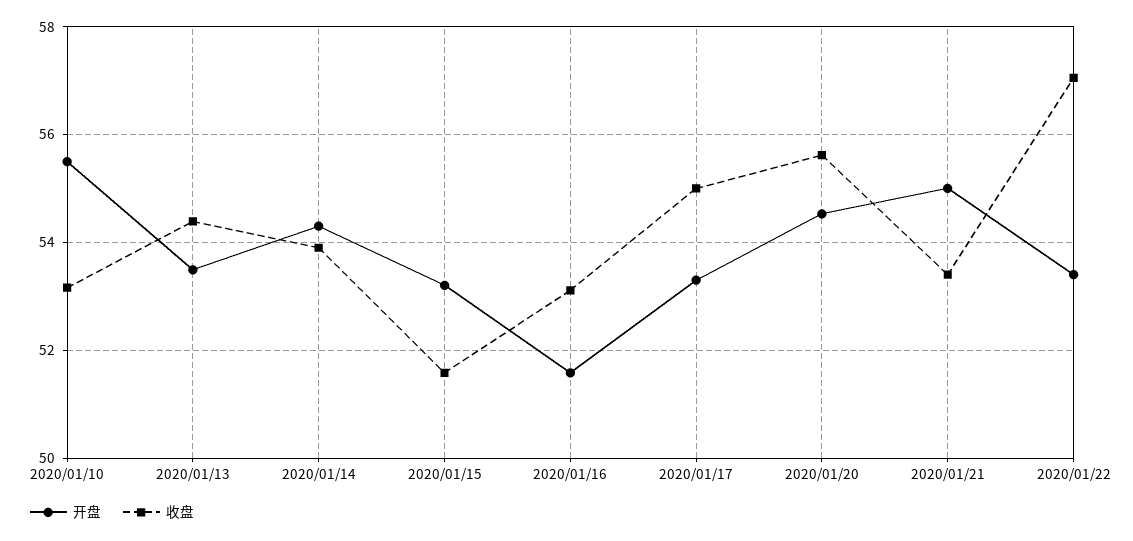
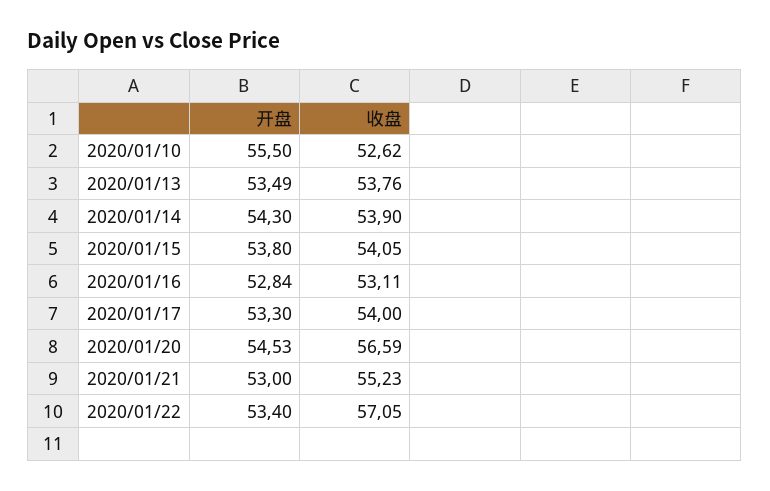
收盘, 2020/01/10: 53.2 -> 52.62
收盘, 2020/01/13: 54.4 -> 53.76
开盘, 2020/01/15: 53.2 -> 53.8
收盘, 2020/01/15: 51.6 -> 54.05
开盘, 2020/01/16: 51.6 -> 52.84
收盘, 2020/01/17: 55 -> 54
收盘, 2020/01/20: 55.6 -> 56.59
开盘, 2020/01/21: 55 -> 53
收盘, 2020/01/21: 53.4 -> 55.23

